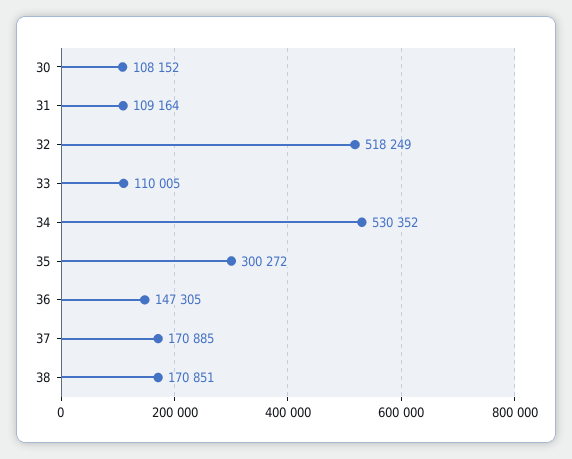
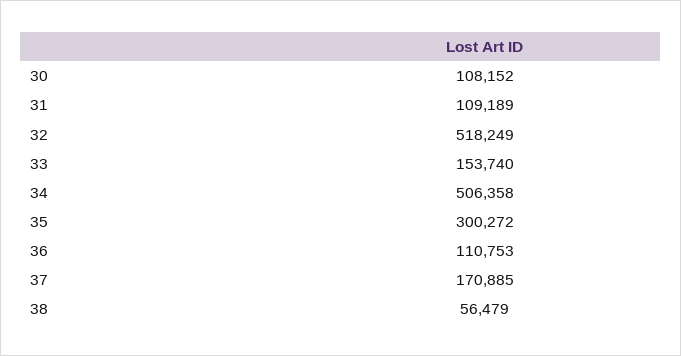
31: 109164 -> 109189
33: 110005 -> 153740
34: 530352 -> 506358
36: 147305 -> 110753
38: 170851 -> 56479

